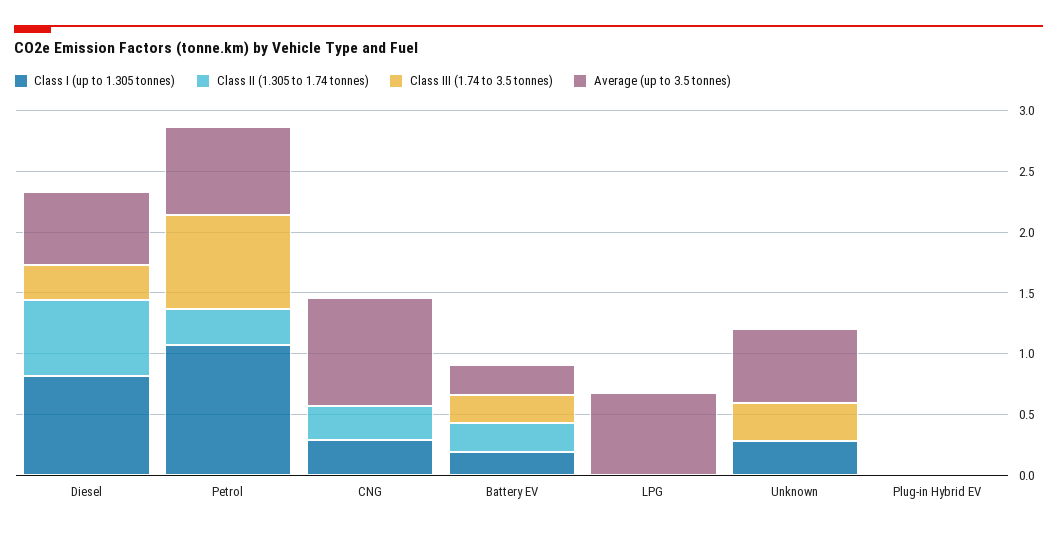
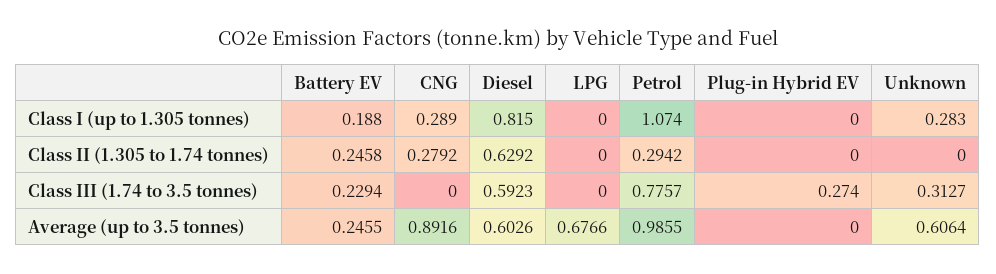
Class III (1.74 to 3.5 tonnes), Diesel: 0.3 -> 0.5923
Average (up to 3.5 tonnes), Petrol: 0.7 -> 0.9855
Class III (1.74 to 3.5 tonnes), Plug-in Hybrid EV: 0 -> 0.274

